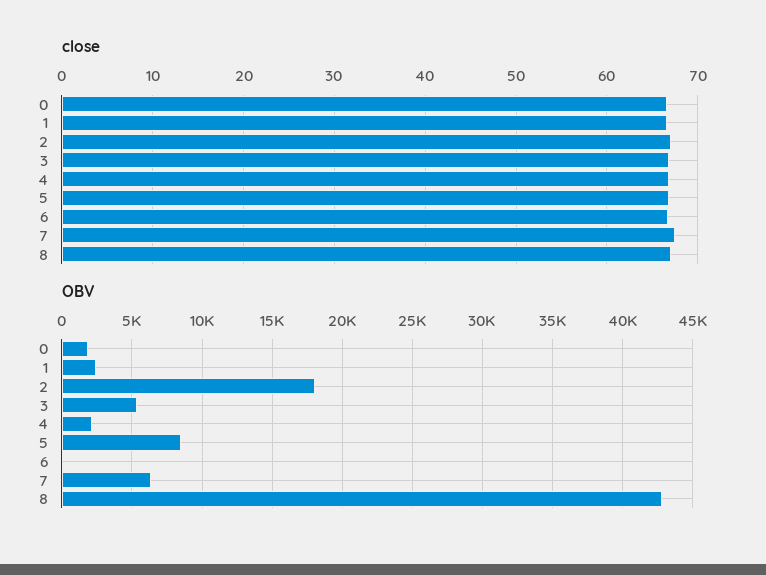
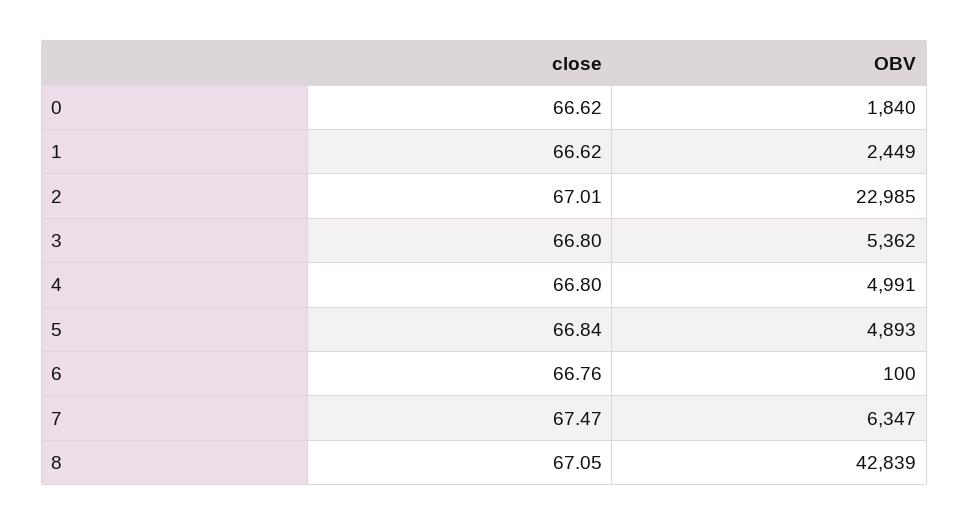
OBV, 2: 18000 -> 22985
OBV, 4: 2000 -> 4991
OBV, 5: 8500 -> 4893

